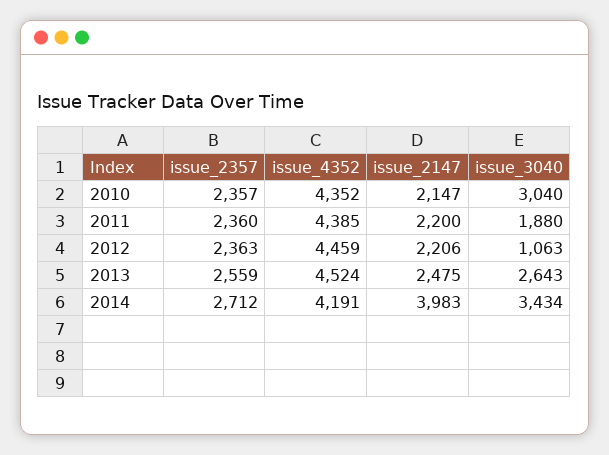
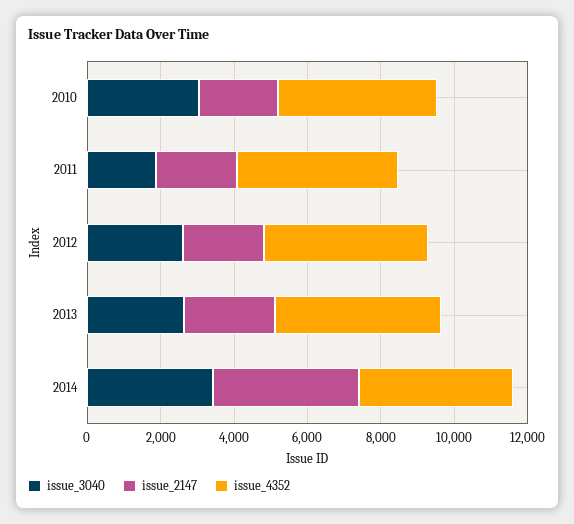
issue_2357, 2010: 2357 -> none
issue_2357, 2011: 2360 -> none
issue_2357, 2012: 2363 -> none
issue_3040, 2012: 1063 -> 2500
issue_2357, 2013: 2559 -> none
issue_2357, 2014: 2712 -> none

